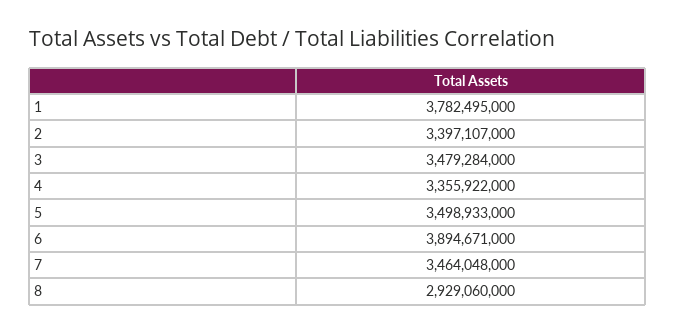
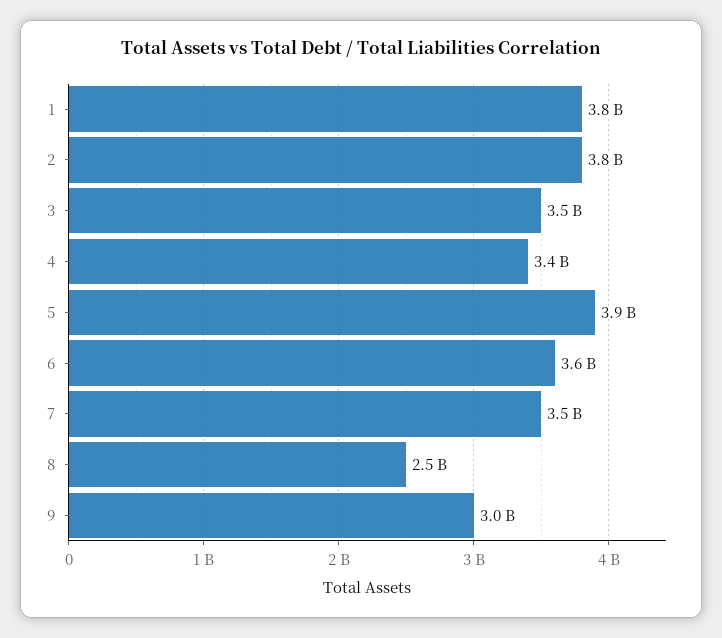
2: 3397107000 -> 3800000000
5: 3498933000 -> 3900000000
6: 3894671000 -> 3600000000
8: 2929060000 -> 2500000000
9: none -> 3000000000

